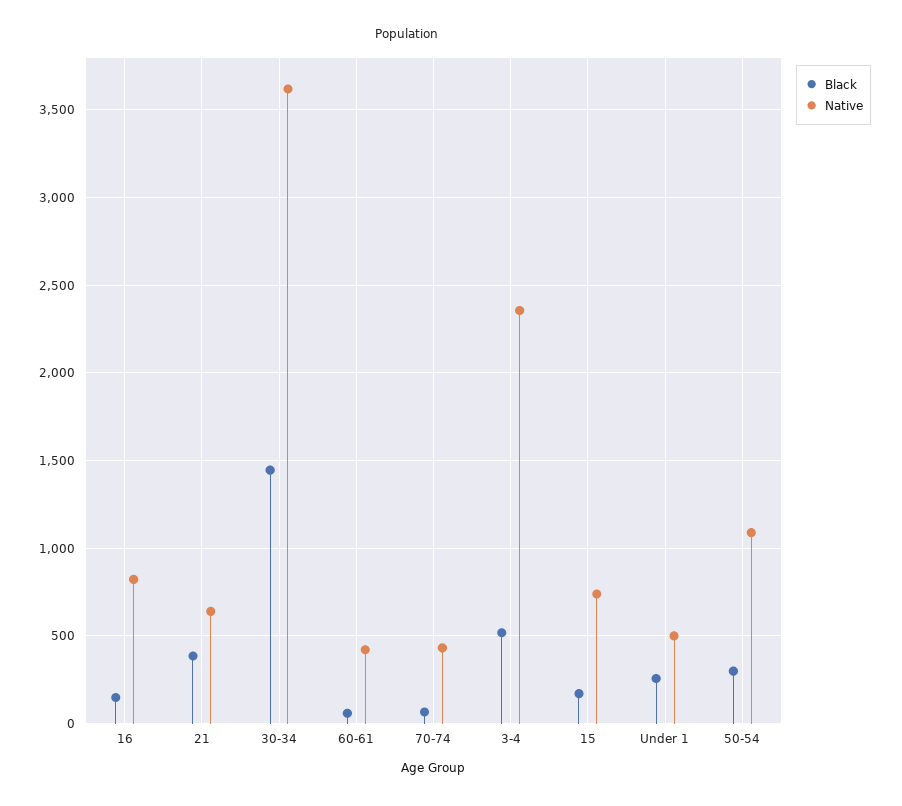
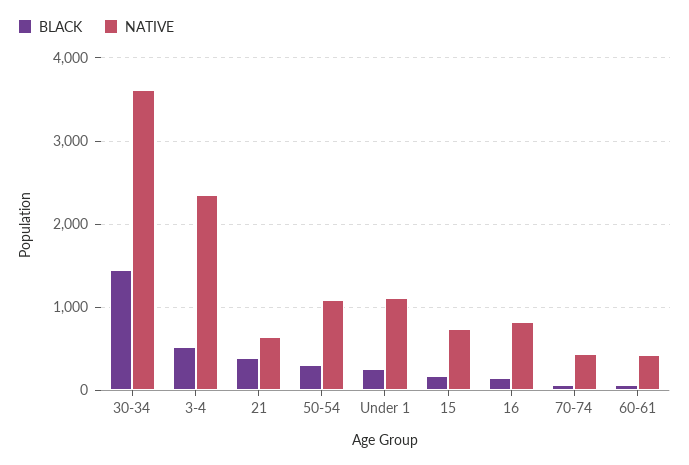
Native, Under 1: 500 -> 1100

